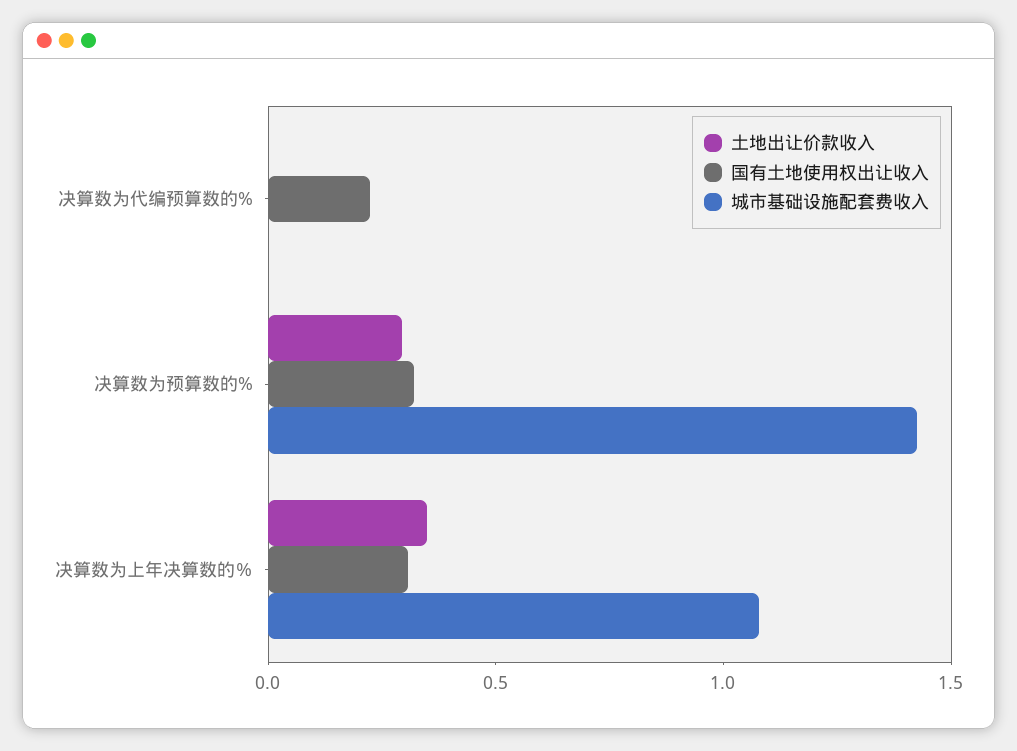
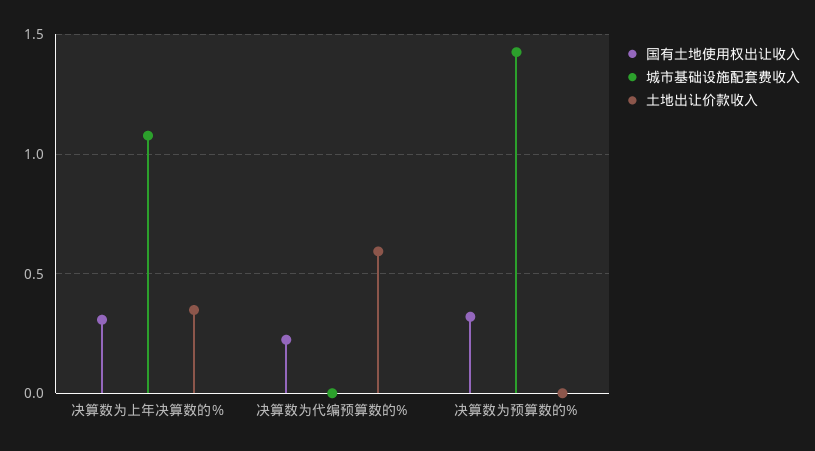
土地出让价款收入, 决算数为代编预算数的%: 0 -> 0.6
土地出让价款收入, 决算数为预算数的%: 0.3 -> 0

